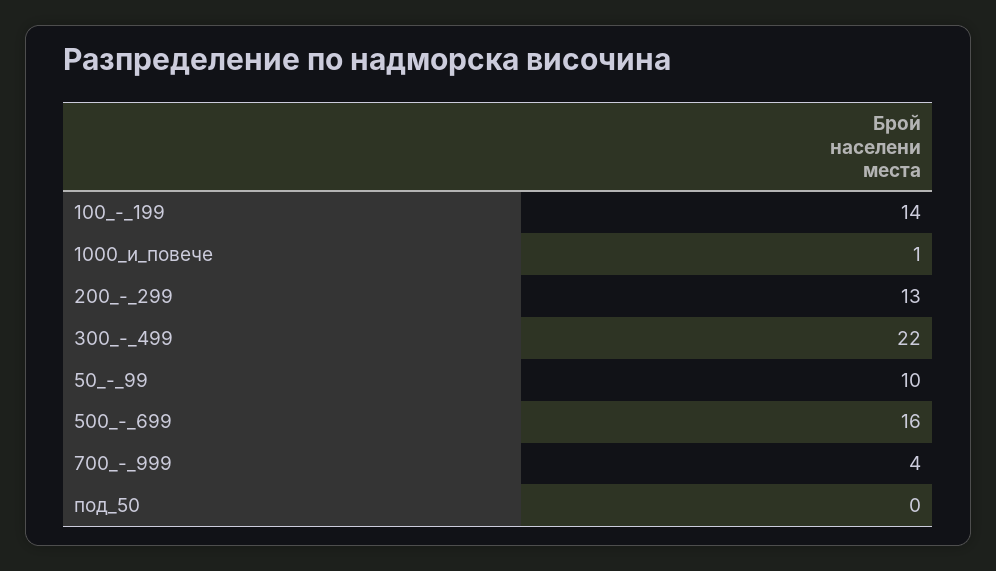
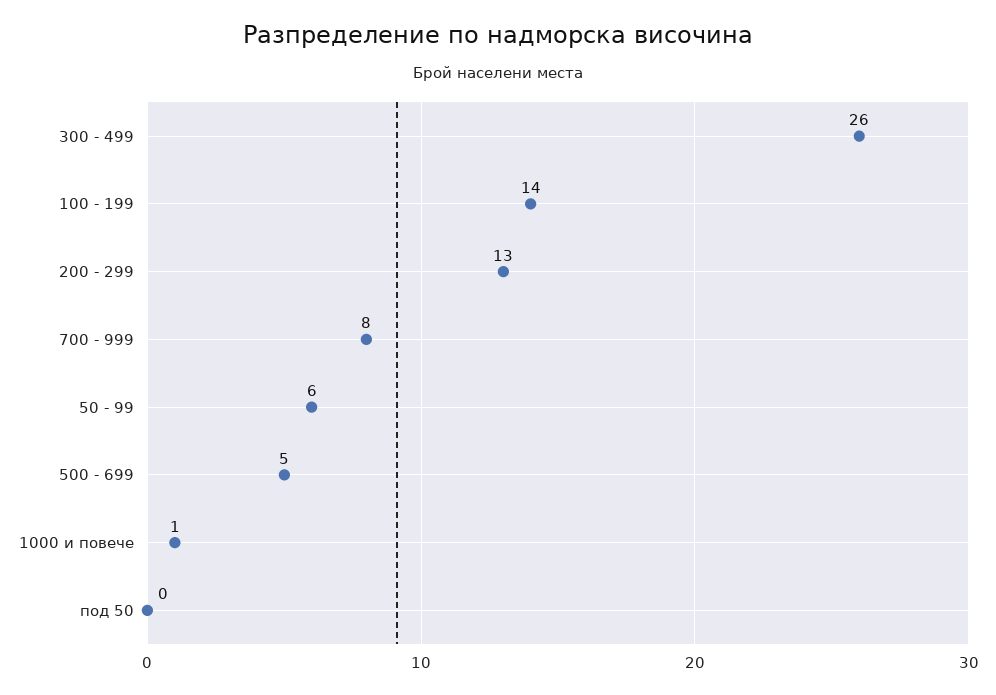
300_-_499: 22 -> 26
50_-_99: 10 -> 6
500_-_699: 16 -> 5
700_-_999: 4 -> 8

